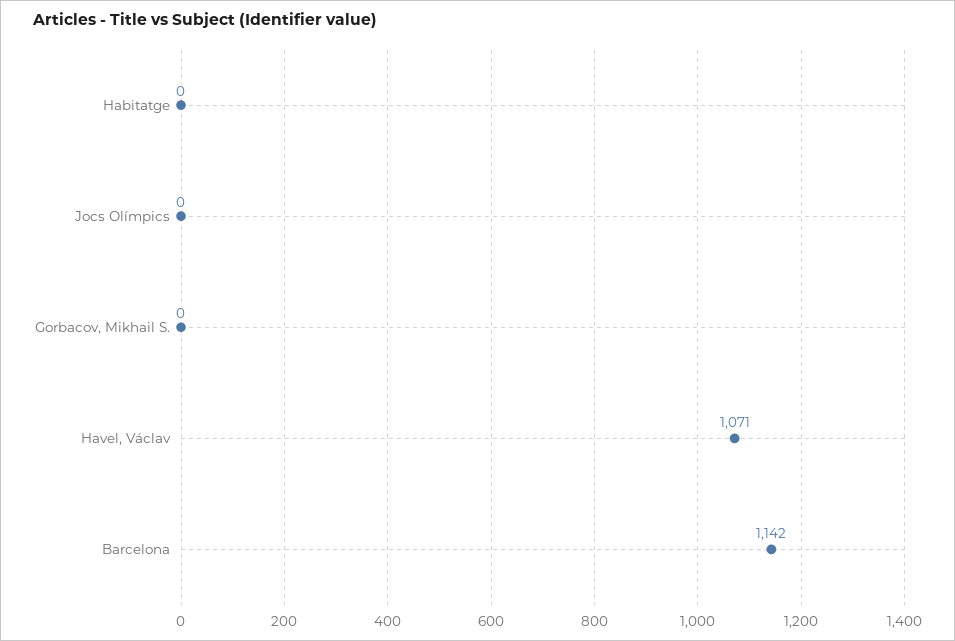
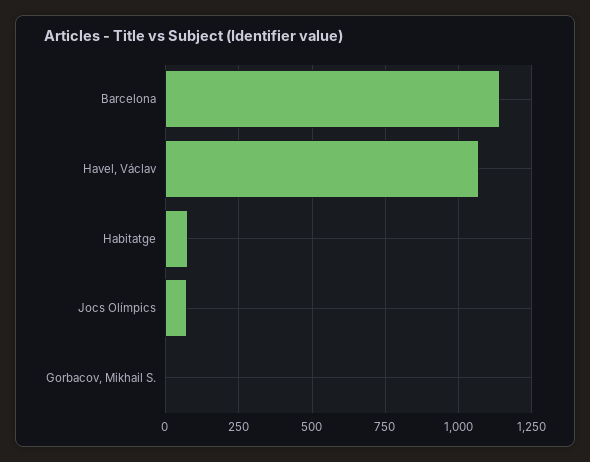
Habitatge: 0 -> 75
Jocs Olímpics: 0 -> 75

